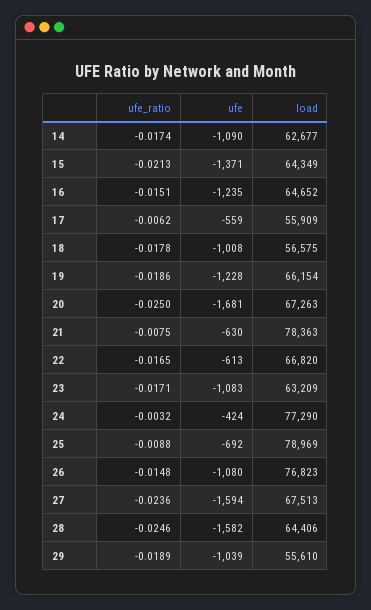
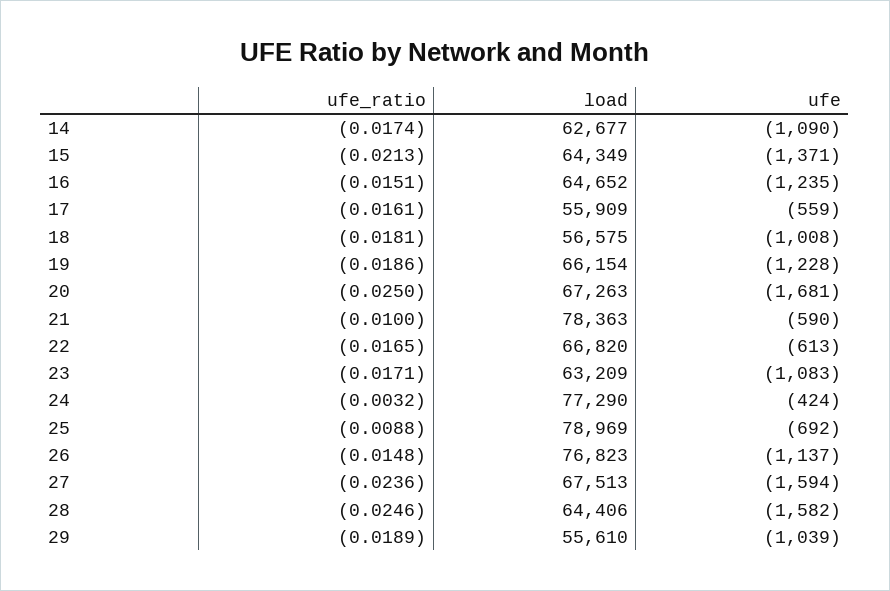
ufe_ratio, 17: -0.0062 -> -0.0161
ufe_ratio, 18: -0.0178 -> -0.0181
ufe_ratio, 21: -0.0075 -> -0.01
ufe, 21: -630 -> -590
ufe, 26: -1080 -> -1137

